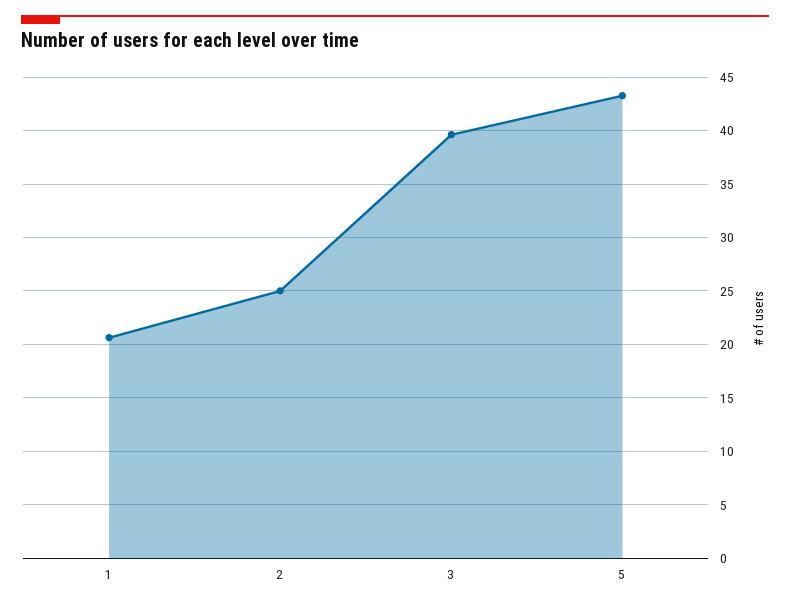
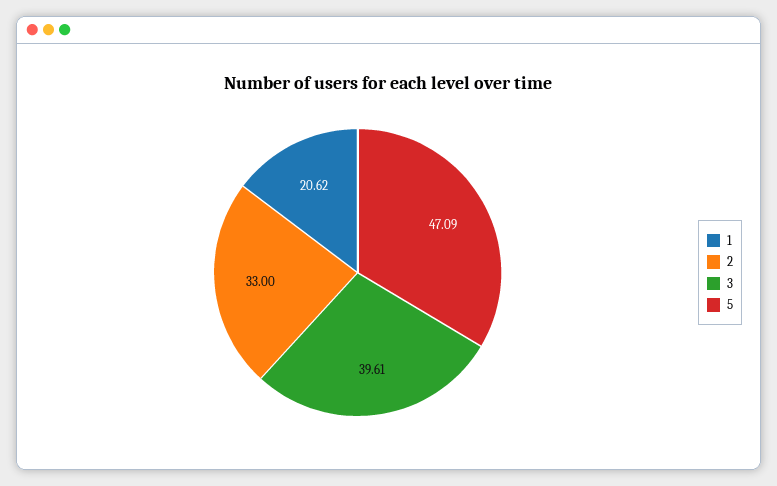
2: 25 -> 33
5: 43 -> 47.09

